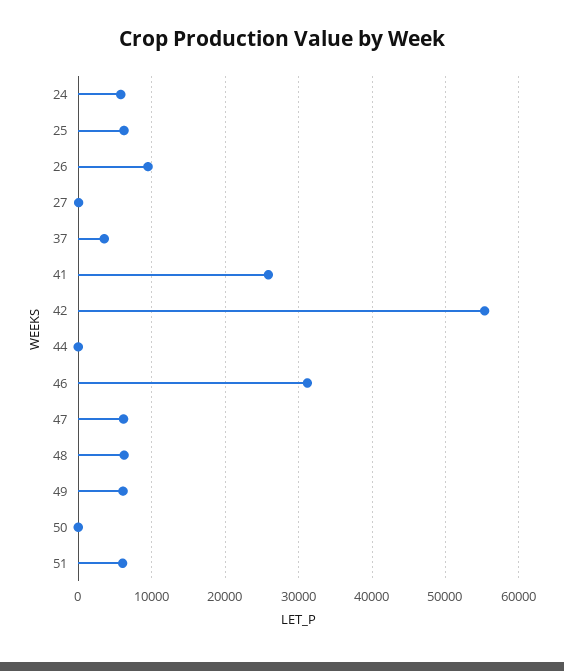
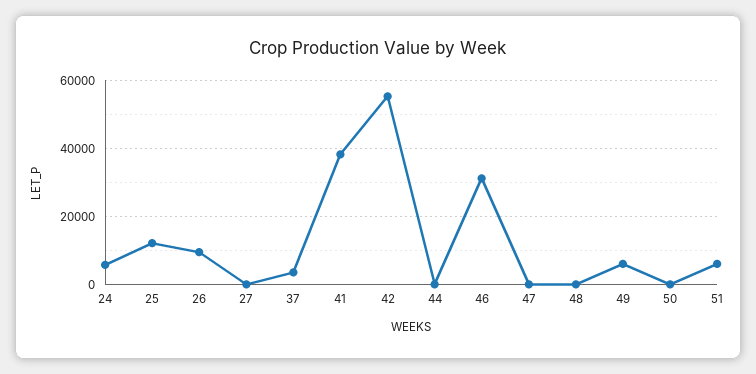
25: 6000 -> 12000
41: 26000 -> 38000
47: 6000 -> 0
48: 6000 -> 0

